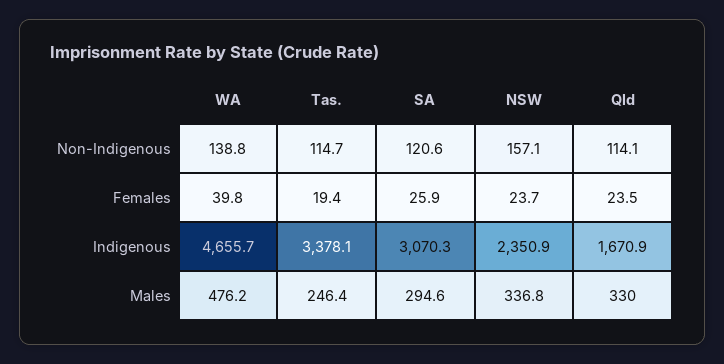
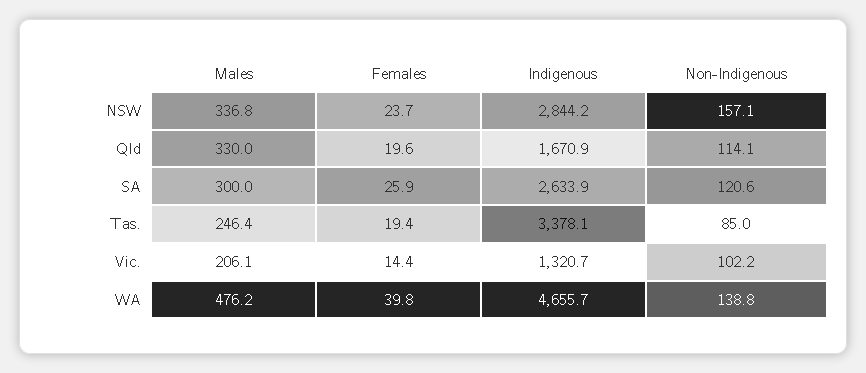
Tas., Non-Indigenous: 114.7 -> 85
Qld, Females: 23.5 -> 19.6
SA, Indigenous: 3070.3 -> 2633.9
NSW, Indigenous: 2350.9 -> 2844.2
SA, Males: 294.6 -> 300
Vic., Males: none -> 206.1
Vic., Females: none -> 14.4
Vic., Indigenous: none -> 1320.7
Vic., Non-Indigenous: none -> 102.2

